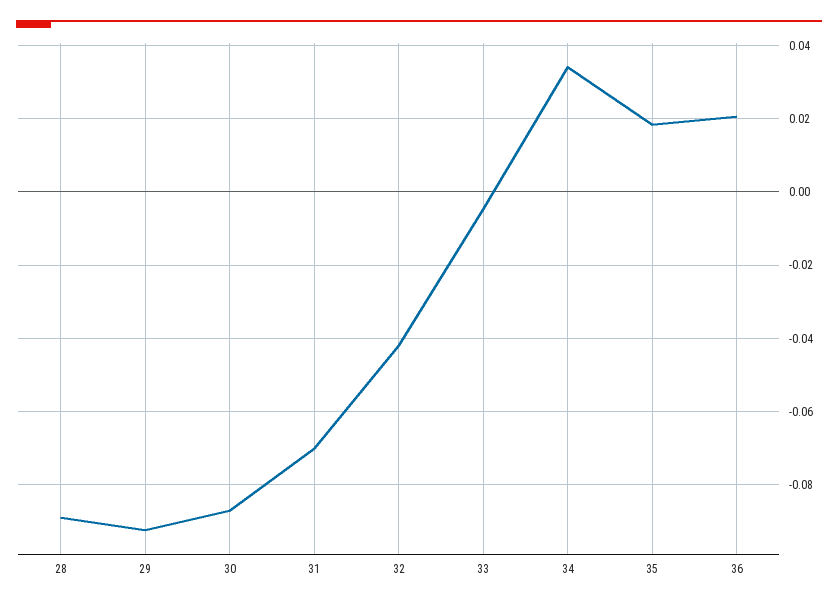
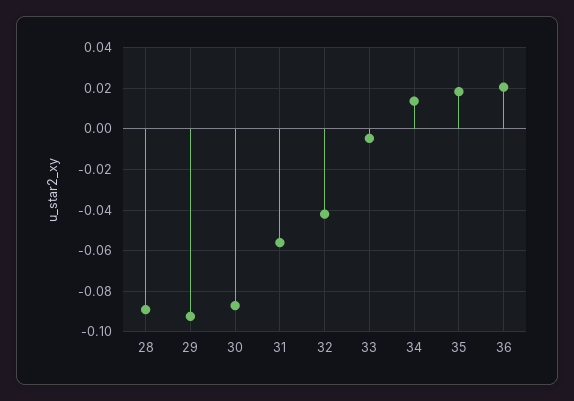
31: -0.07 -> -0.055
34: 0.034 -> 0.015

